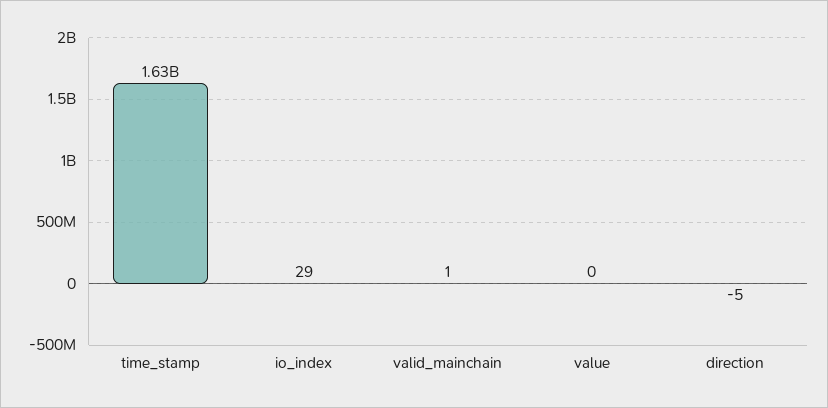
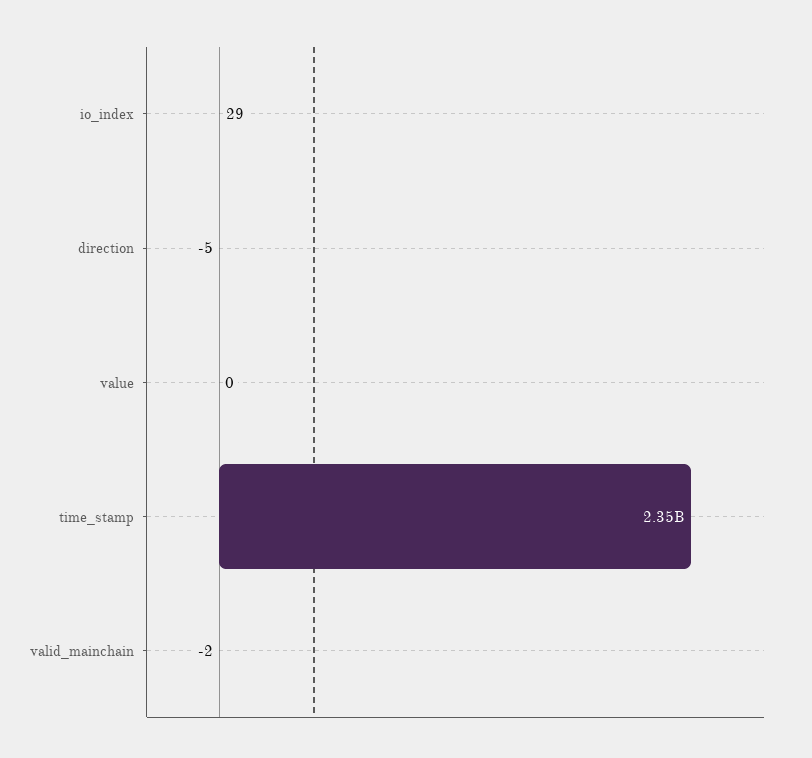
time_stamp: 1630000000 -> 2350000000
valid_mainchain: 1 -> -2

